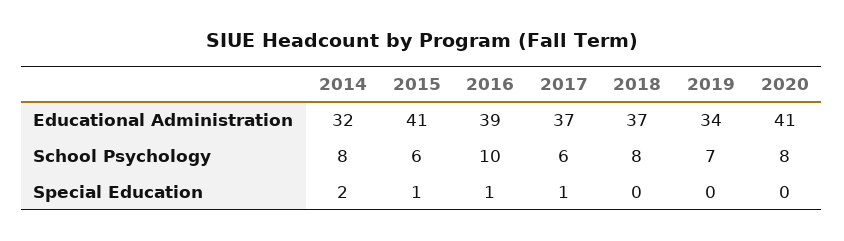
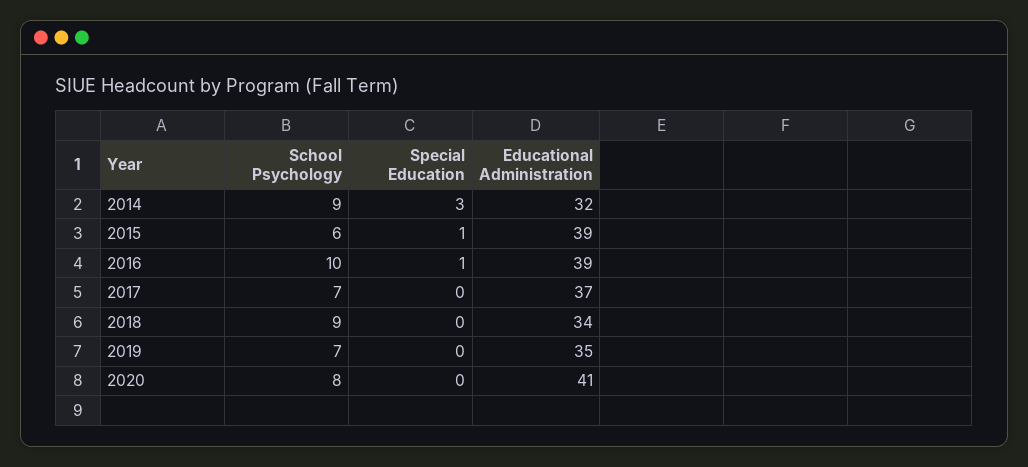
2015, Educational Administration: 41 -> 39
2018, Educational Administration: 37 -> 34
2019, Educational Administration: 34 -> 35
2014, School Psychology: 8 -> 9
2017, School Psychology: 6 -> 7
2018, School Psychology: 8 -> 9
2014, Special Education: 2 -> 3
2017, Special Education: 1 -> 0

